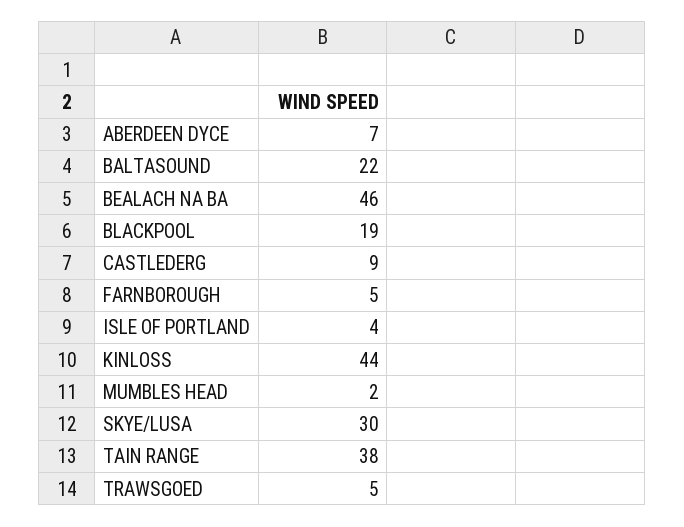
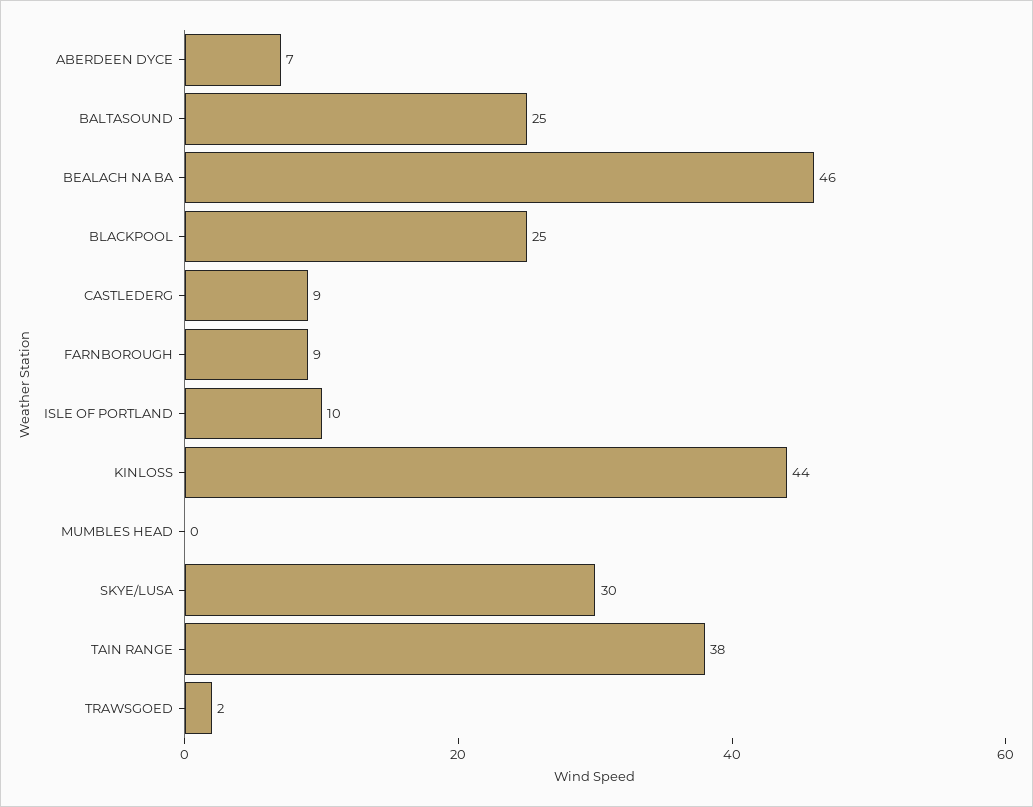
BALTASOUND: 22 -> 25
BLACKPOOL: 19 -> 25
FARNBOROUGH: 5 -> 9
ISLE OF PORTLAND: 4 -> 10
MUMBLES HEAD: 2 -> 0
TRAWSGOED: 5 -> 2

